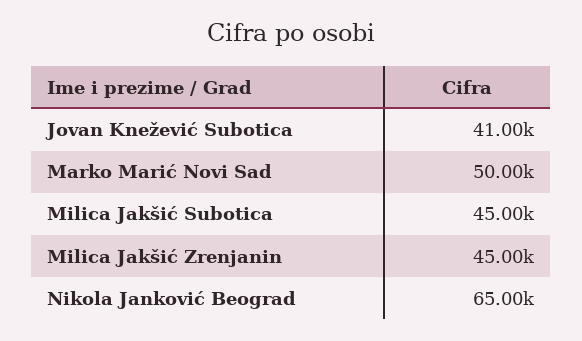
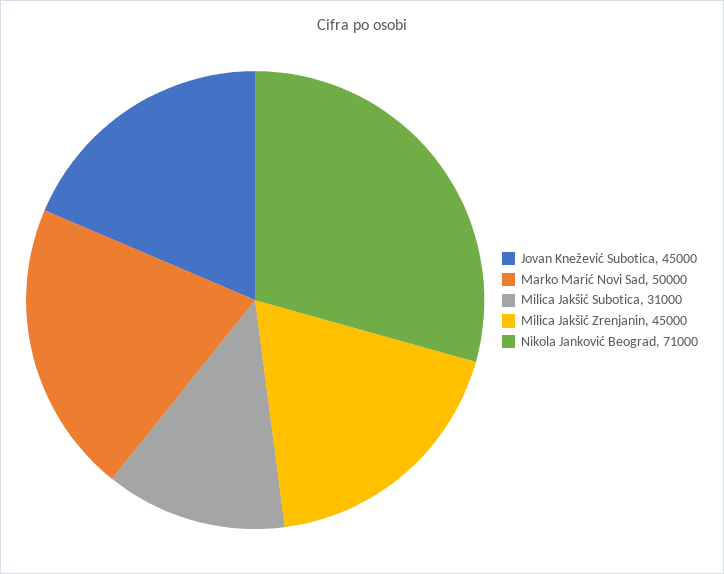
Jovan Knežević Subotica: 41000 -> 45000
Milica Jakšić Subotica: 45000 -> 31000
Nikola Janković Beograd: 65000 -> 71000

